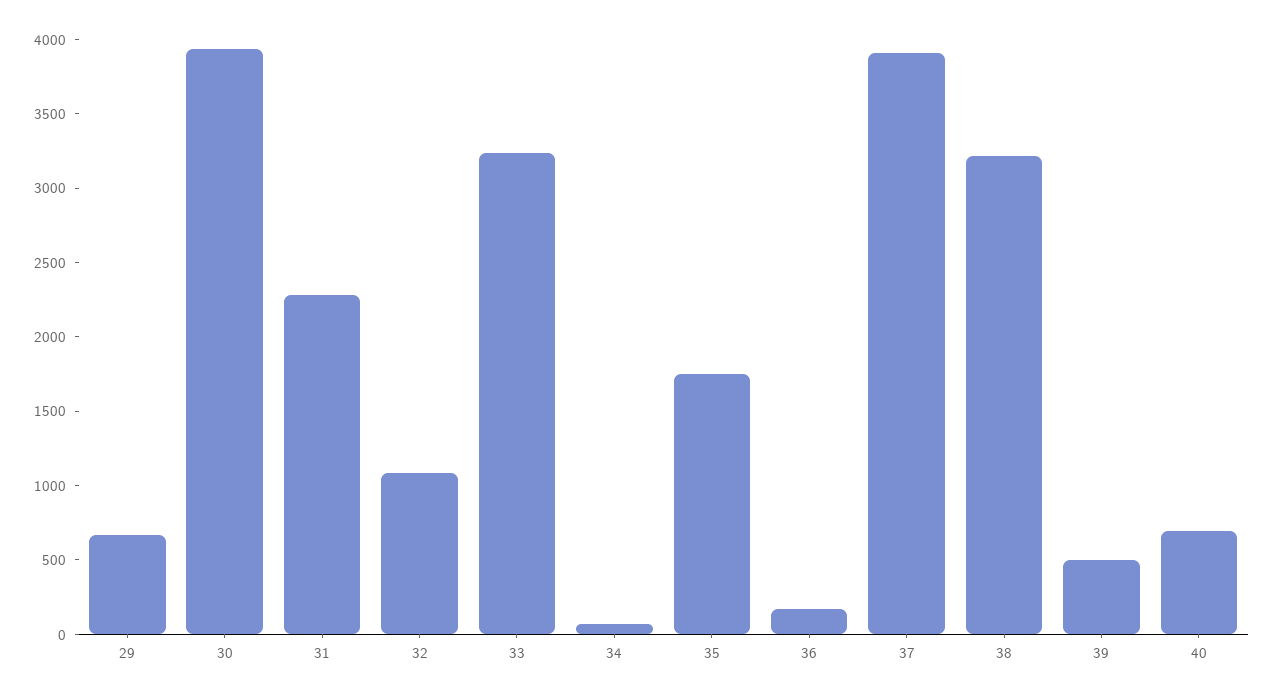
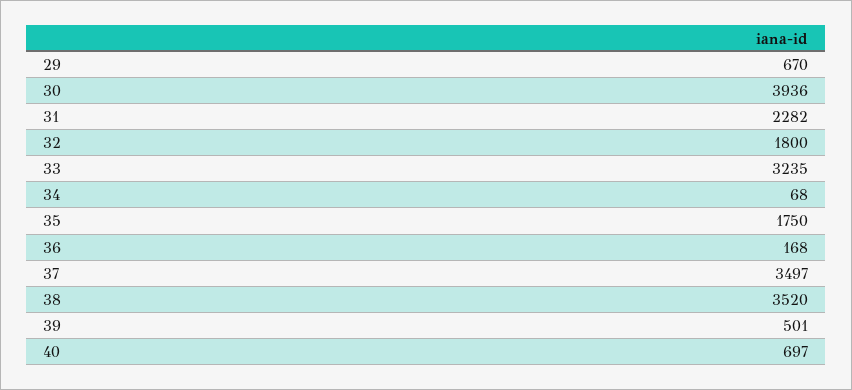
32: 1100 -> 1800
37: 3900 -> 3497
38: 3200 -> 3520

